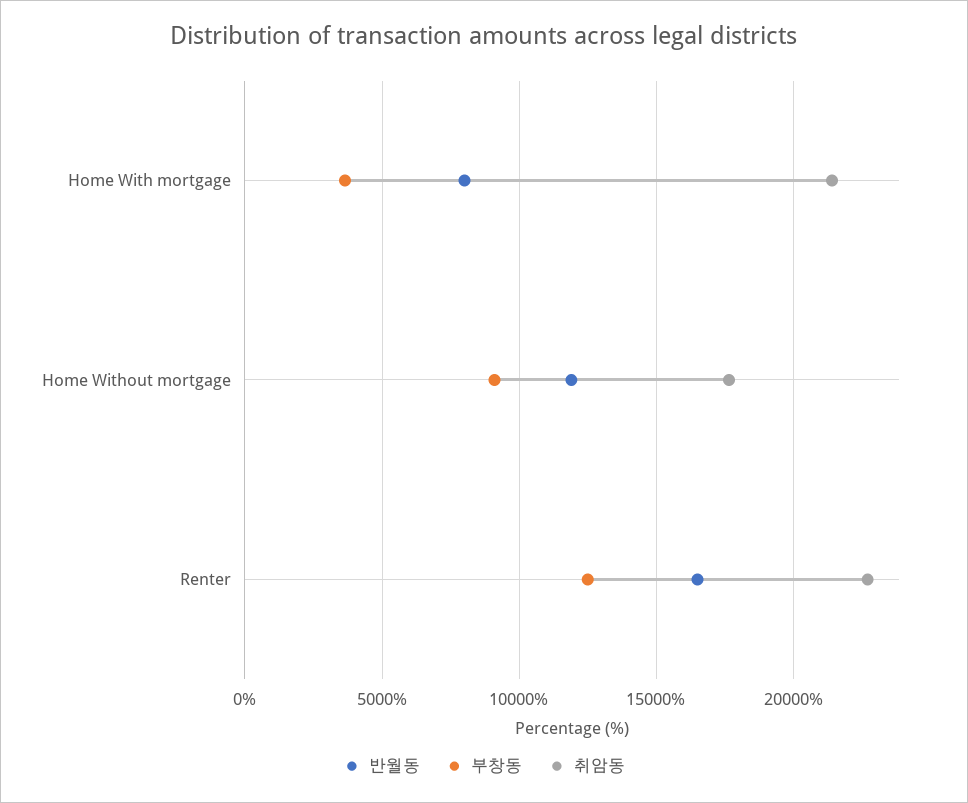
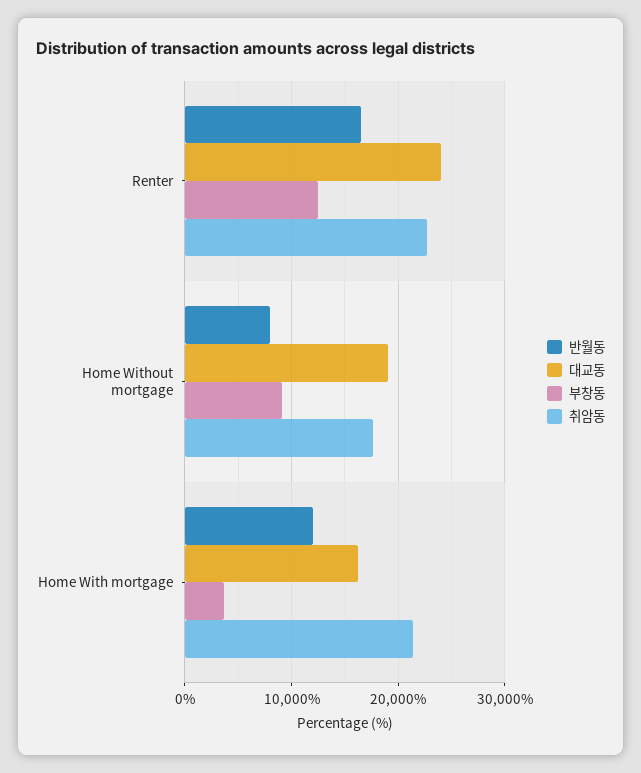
반월동, Home With mortgage: 8000 -> 12000
반월동, Home Without mortgage: 12000 -> 8000
대교동, Renter: none -> 24000
대교동, Home Without mortgage: none -> 19000
대교동, Home With mortgage: none -> 16000

